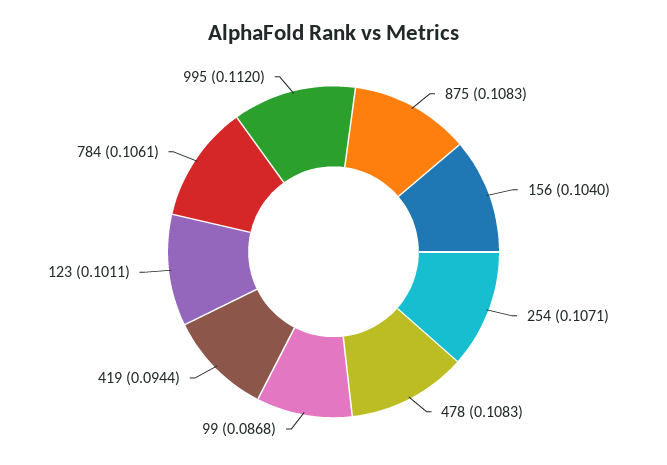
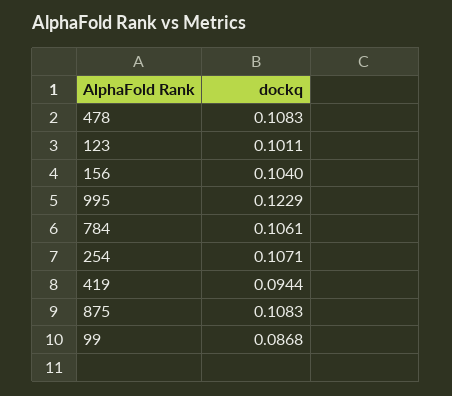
995: 0.112 -> 0.1229

